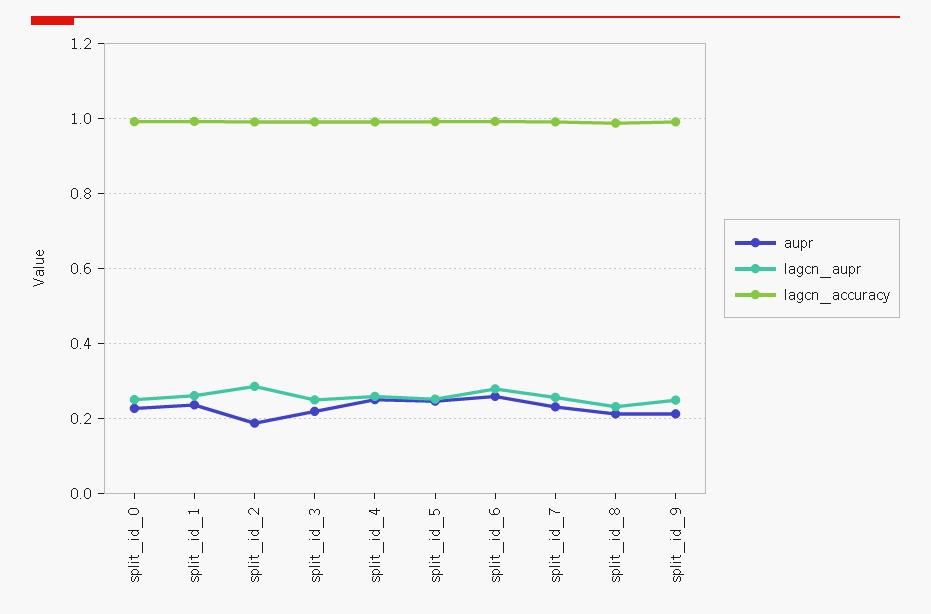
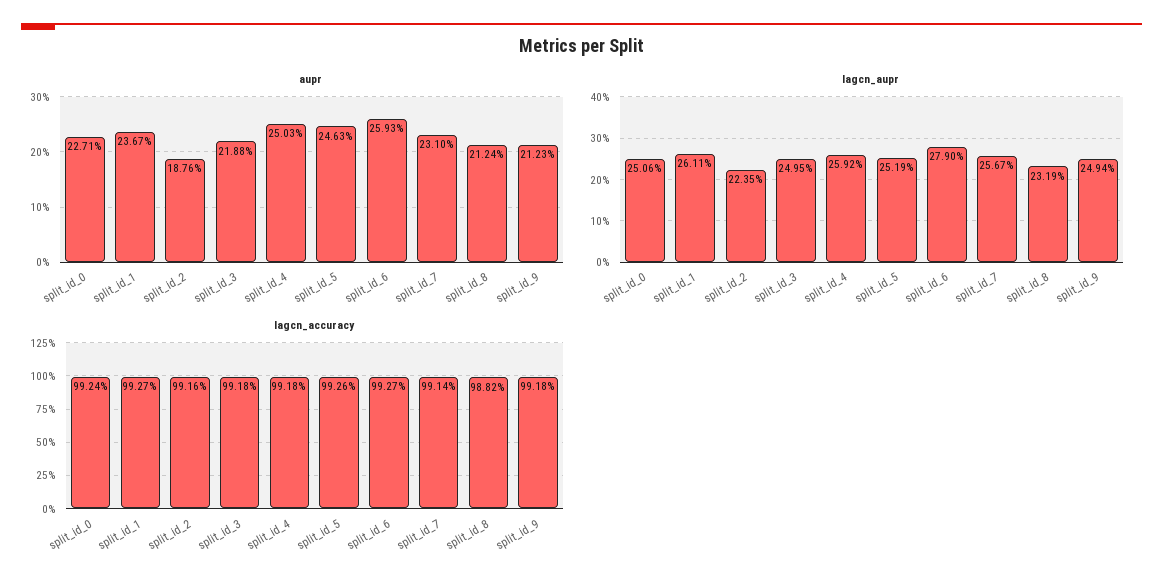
lagcn_aupr, split_id_2: 0.28 -> 0.2235

